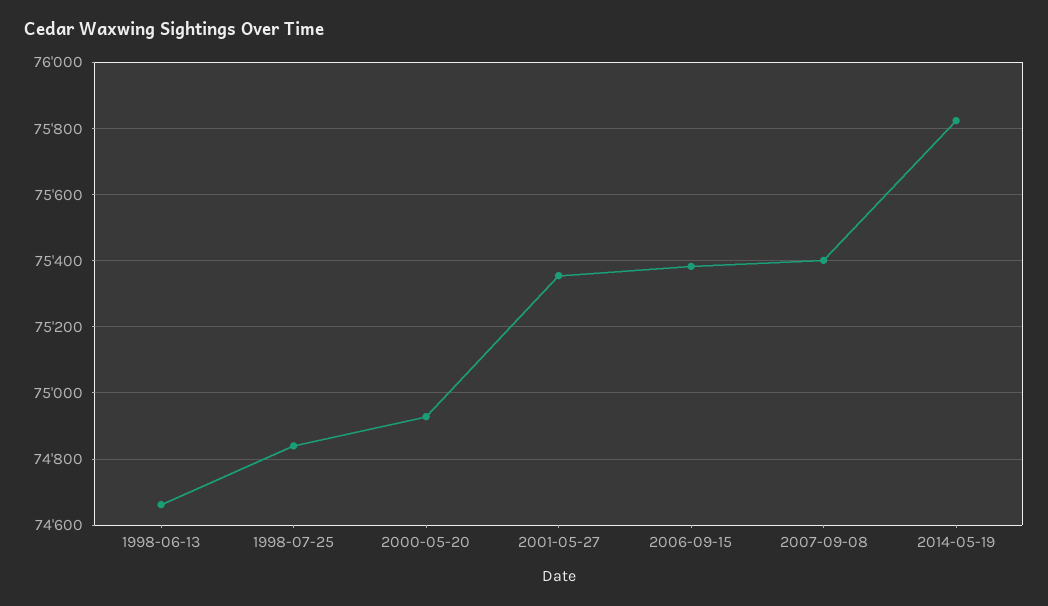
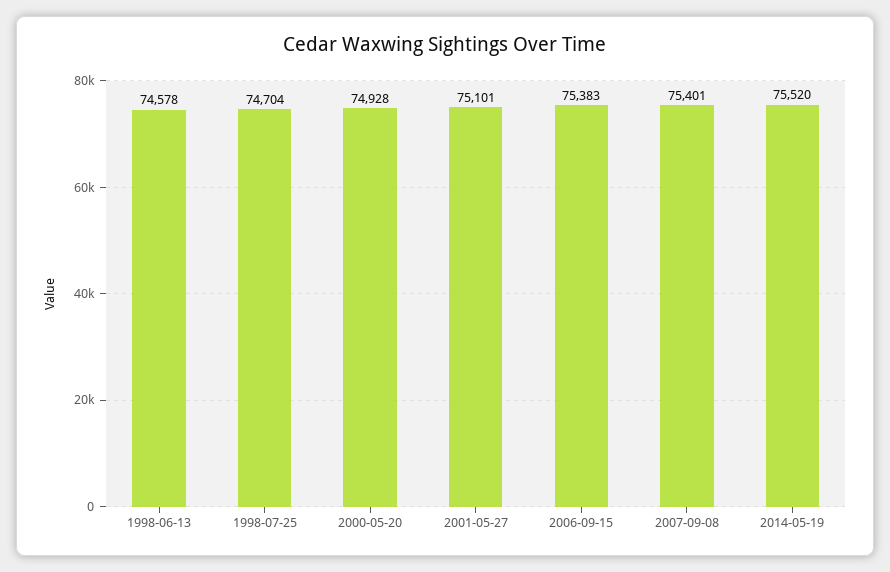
1998-06-13: 74660 -> 74578
1998-07-25: 74840 -> 74704
2001-05-27: 75360 -> 75101
2014-05-19: 75820 -> 75520

